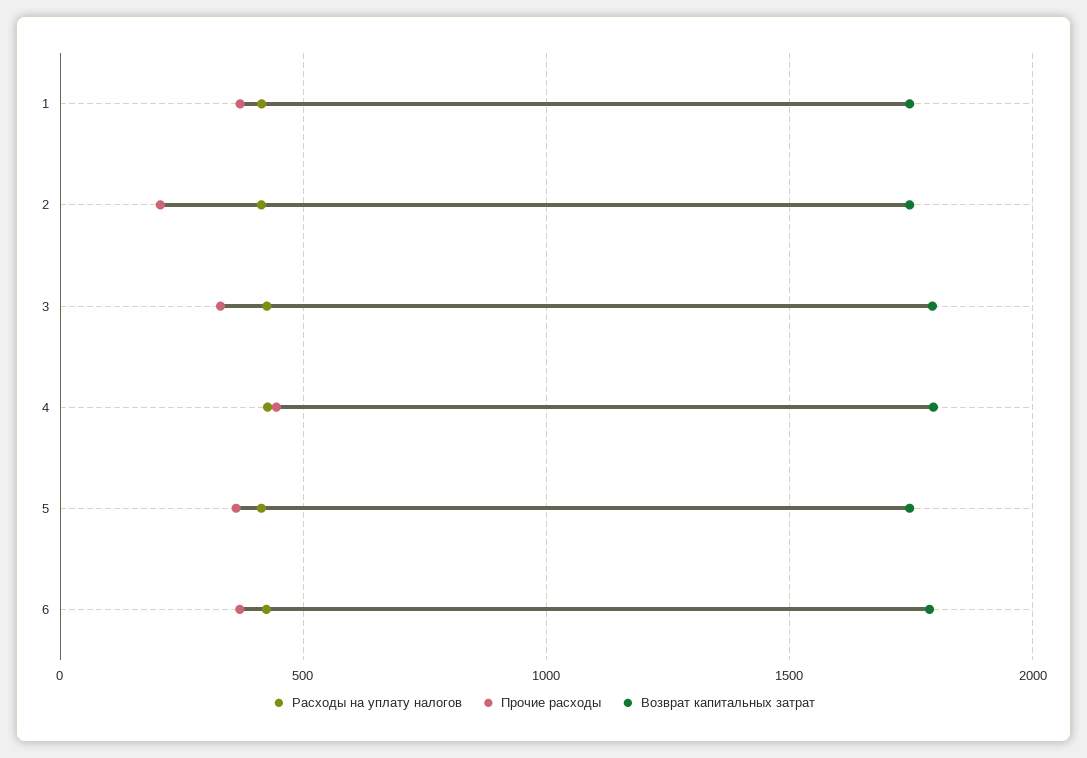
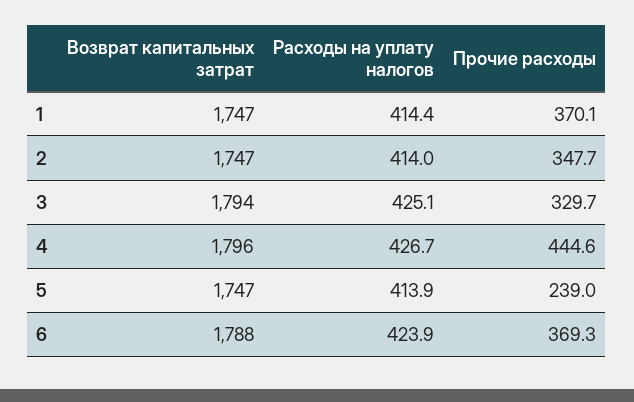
Прочие расходы, 2: 200 -> 347.7
Прочие расходы, 5: 350 -> 239

